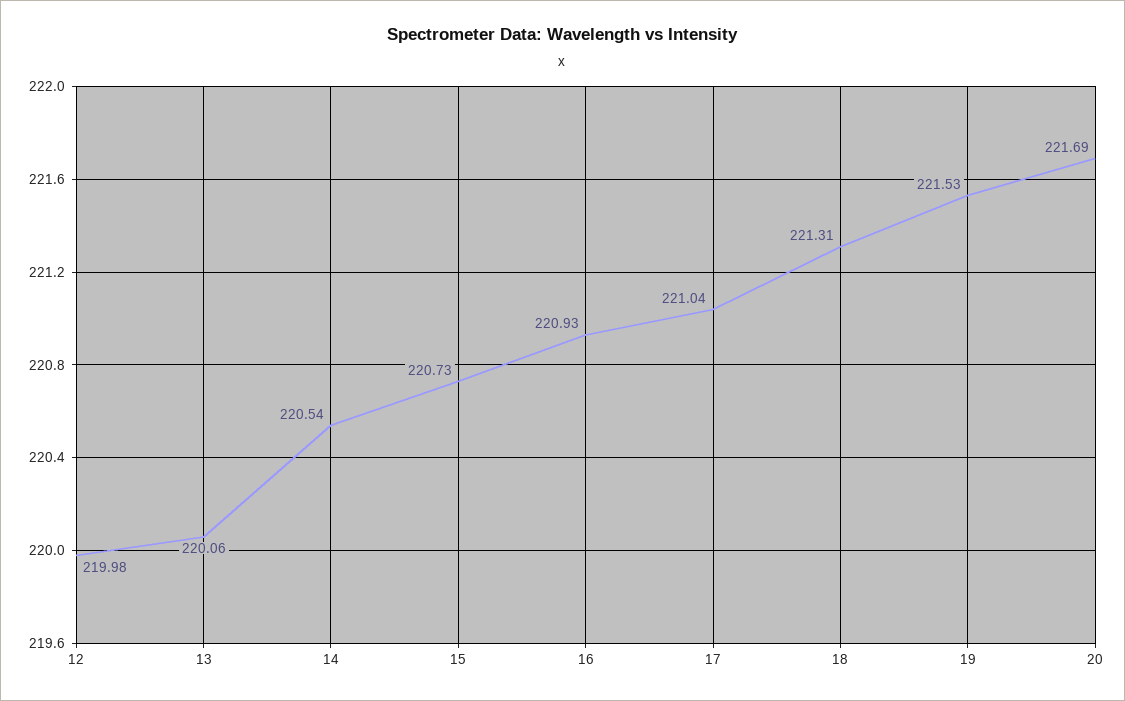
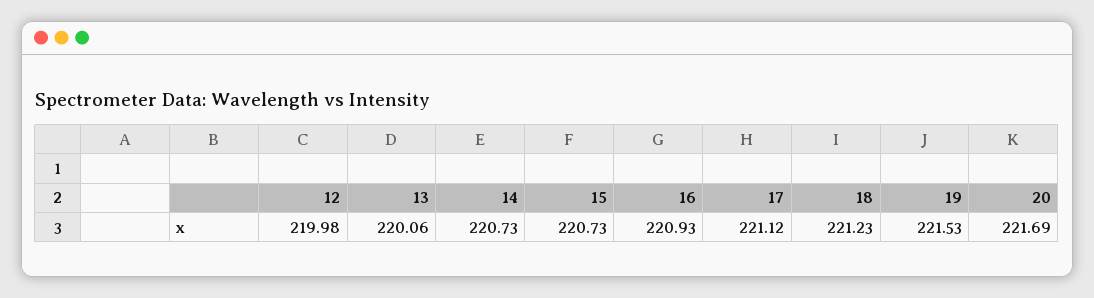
14: 220.54 -> 220.73
17: 221.04 -> 221.12
18: 221.31 -> 221.23

